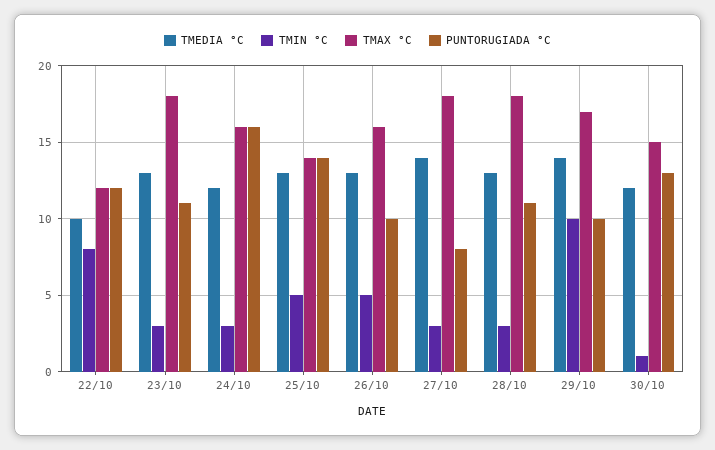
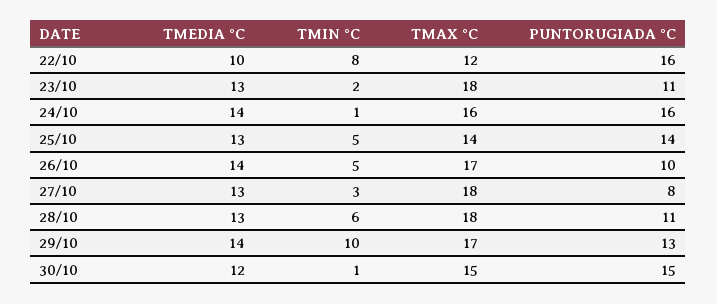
PUNTORUGIADA °C, 22/10: 12 -> 16
TMIN °C, 23/10: 3 -> 2
TMEDIA °C, 24/10: 12 -> 14
TMIN °C, 24/10: 3 -> 1
TMEDIA °C, 26/10: 13 -> 14
TMAX °C, 26/10: 16 -> 17
TMEDIA °C, 27/10: 14 -> 13
TMIN °C, 28/10: 3 -> 6
PUNTORUGIADA °C, 29/10: 10 -> 13
PUNTORUGIADA °C, 30/10: 13 -> 15

